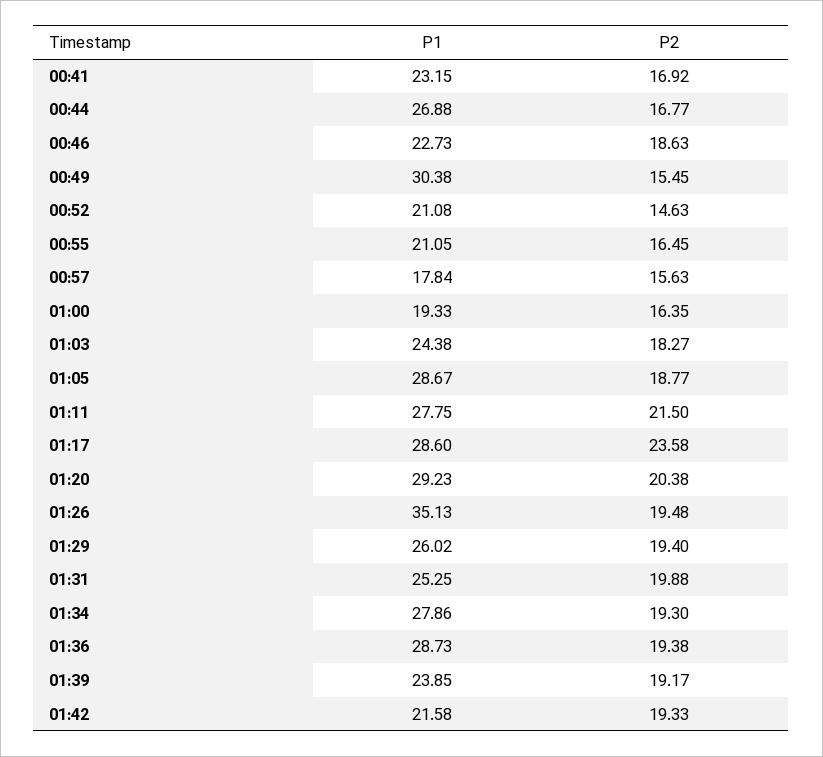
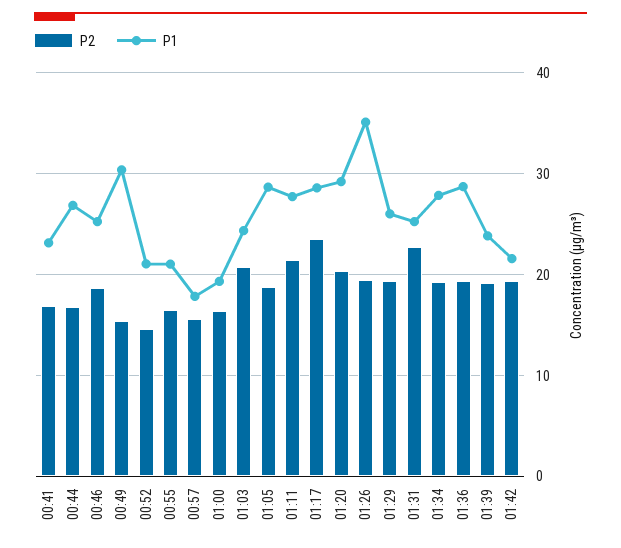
P1, 00:46: 22.73 -> 25
P2, 01:03: 18.27 -> 21
P2, 01:31: 19.88 -> 23

